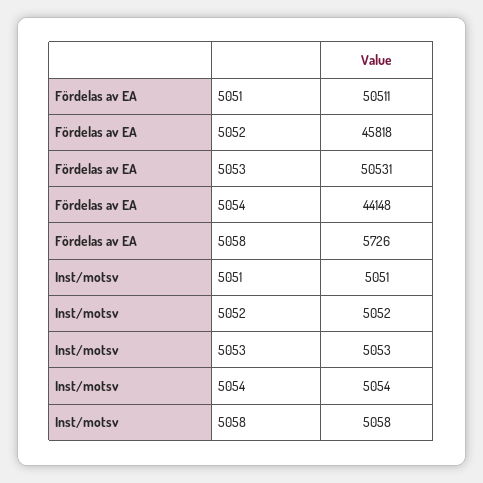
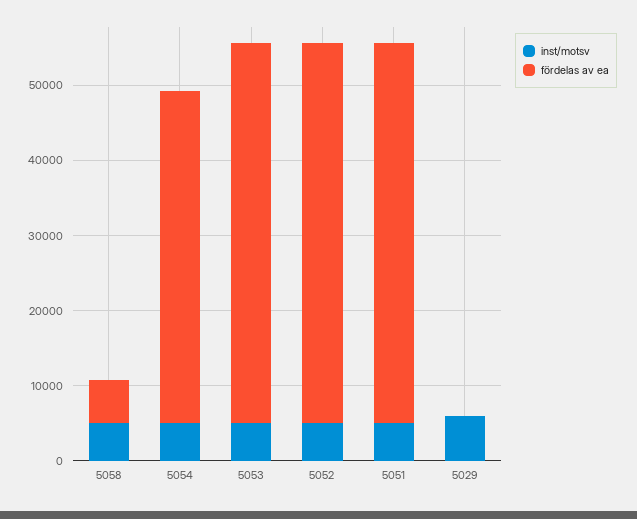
Fördelas av EA, 5052: 45818 -> 50000
Inst/motsv, 5029: none -> 6000
Fördelas av EA, 5029: none -> 0

